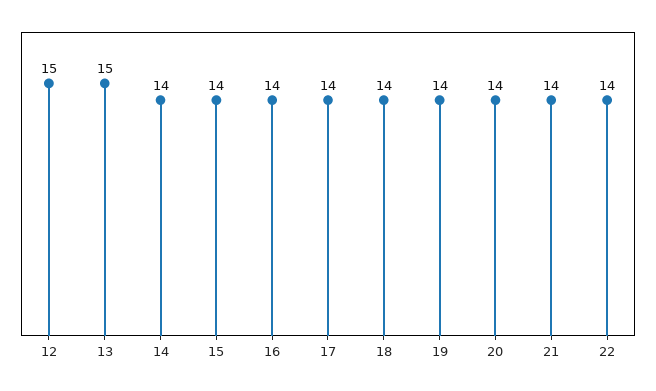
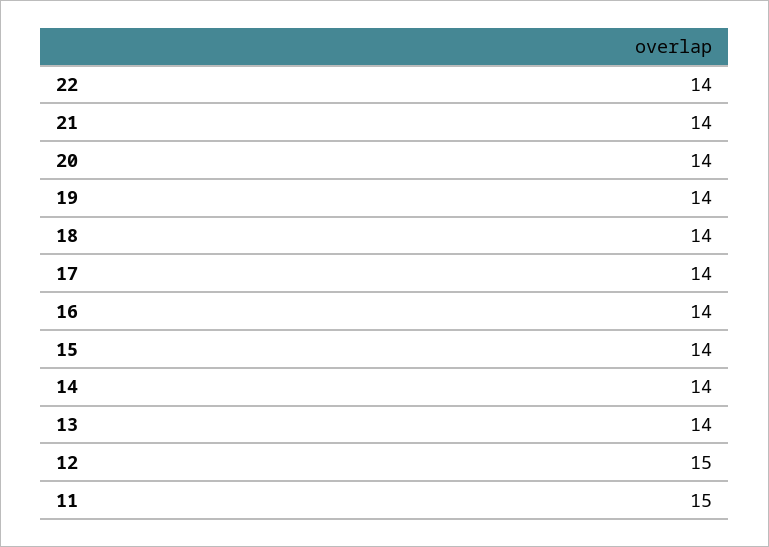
13: 15 -> 14
11: none -> 15

